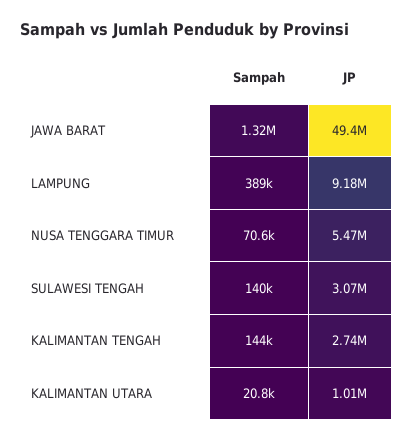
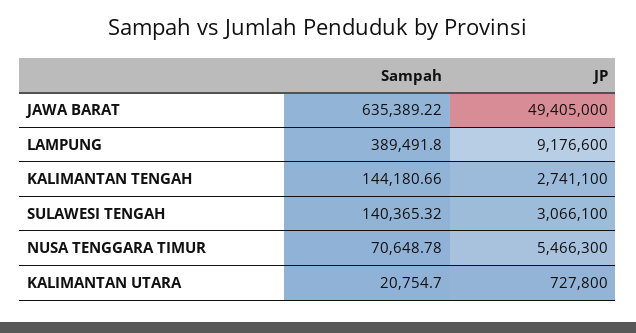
Sampah, JAWA BARAT: 1320000 -> 635389.22
JP, KALIMANTAN UTARA: 1010000 -> 727800

